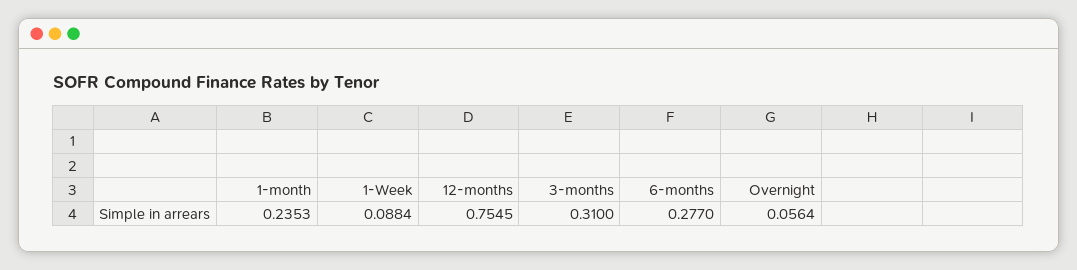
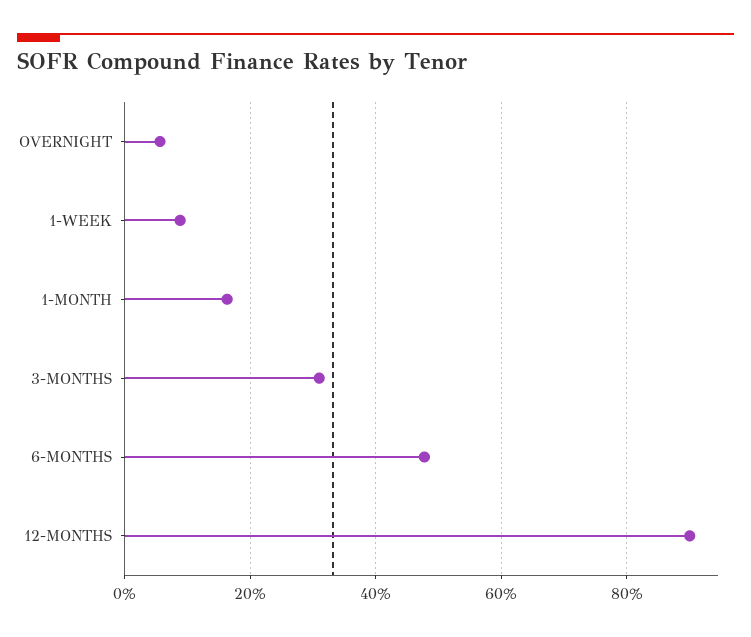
1-month: 0.2353 -> 0.16
12-months: 0.7545 -> 0.9
6-months: 0.277 -> 0.48

